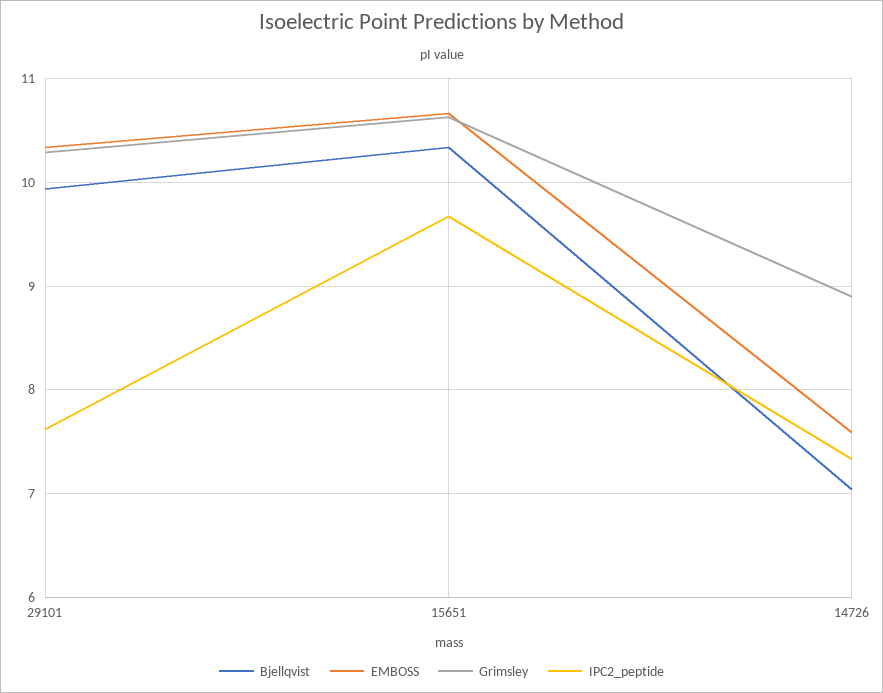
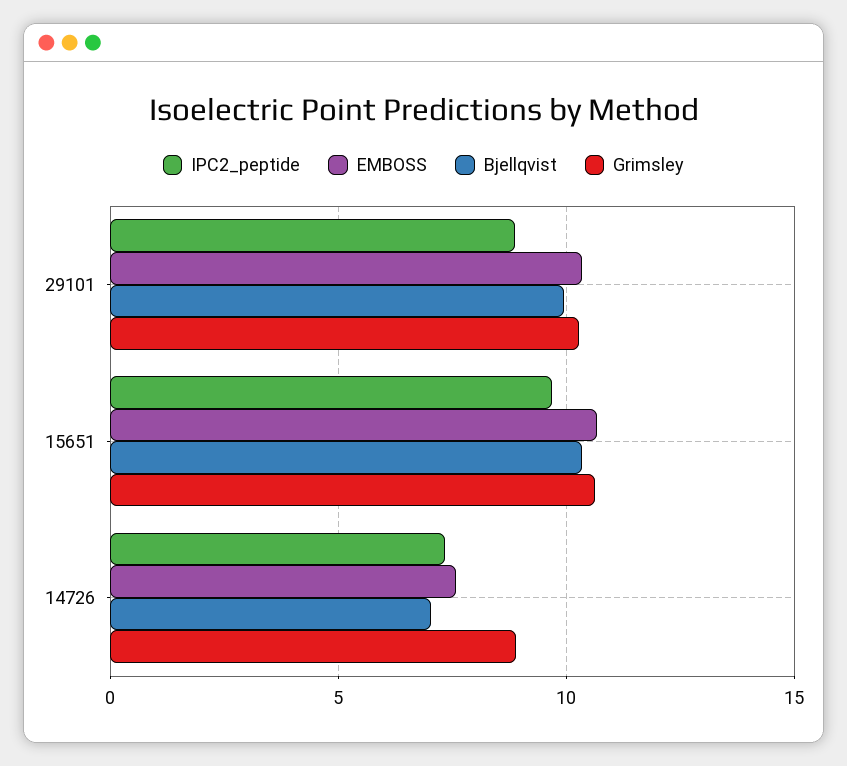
IPC2_peptide, 29101: 7.6 -> 9

